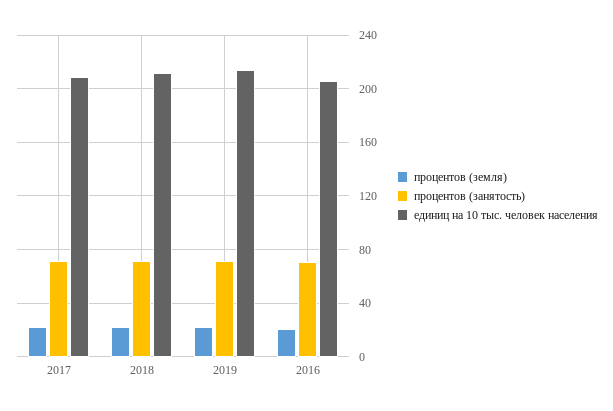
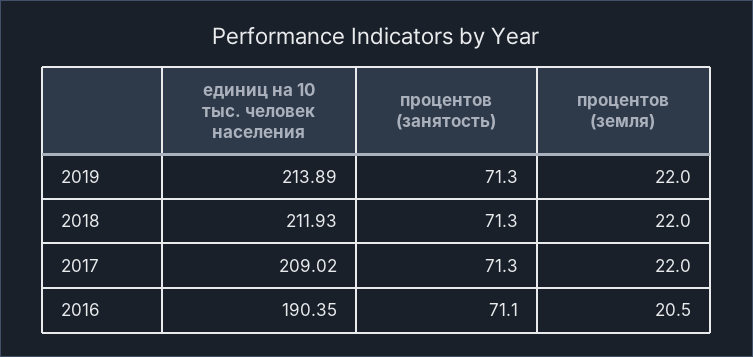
единиц на 10 тыс. человек населения, 2016: 205 -> 190.35

